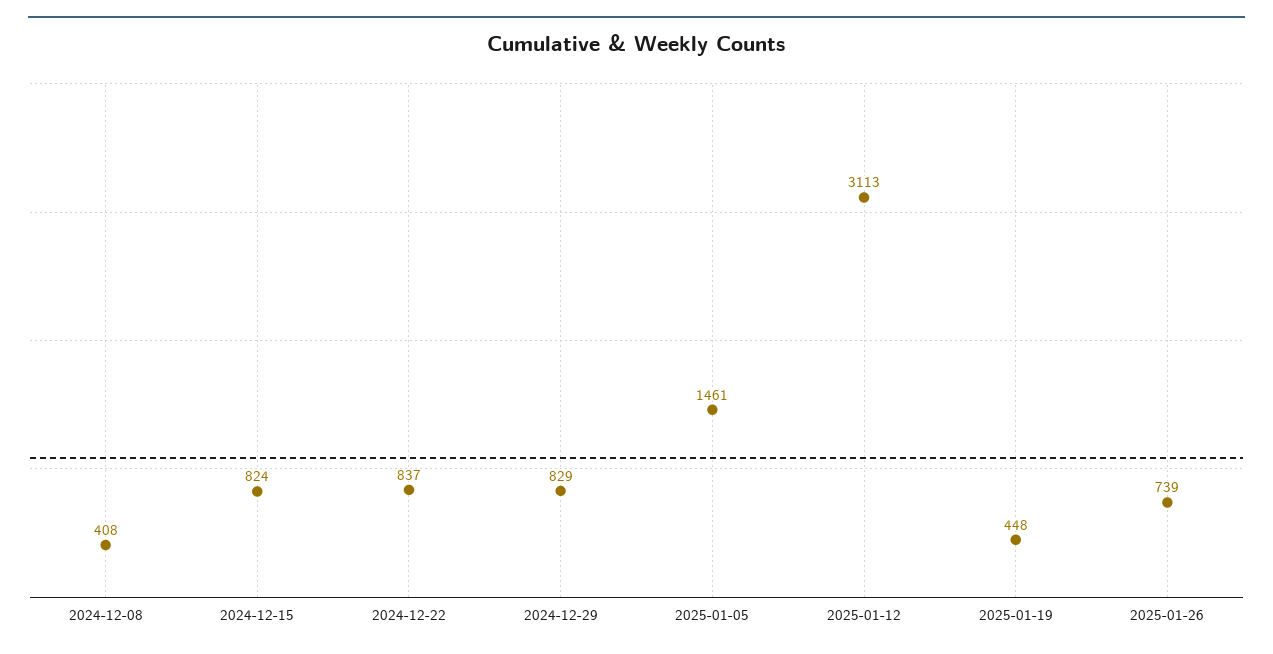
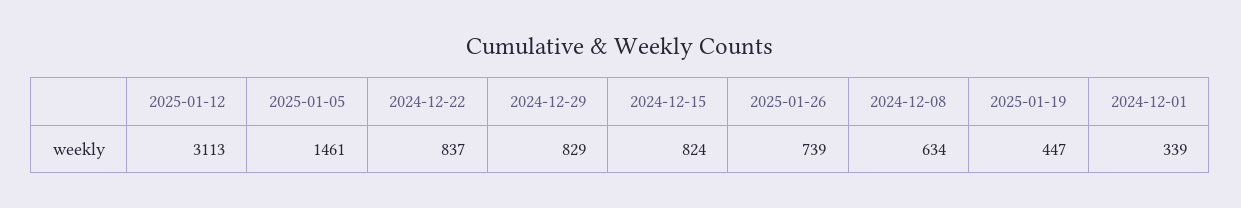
2024-12-08: 408 -> 634
2025-01-19: 448 -> 447
2024-12-01: none -> 339

